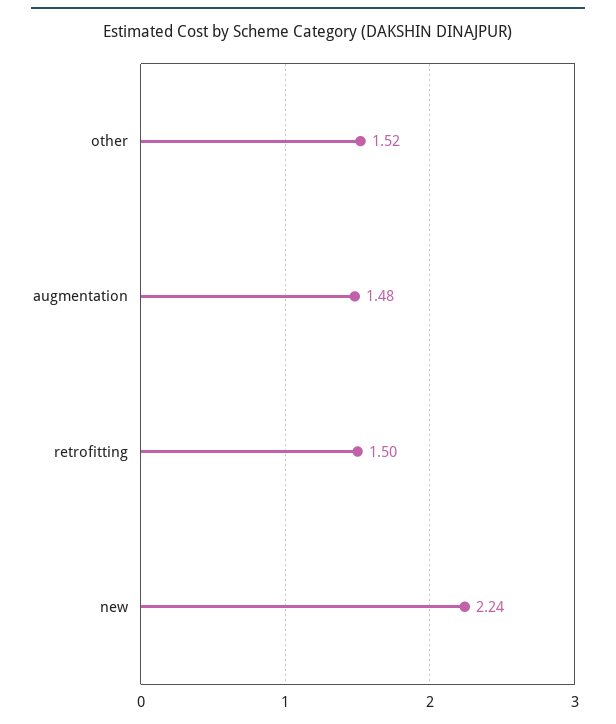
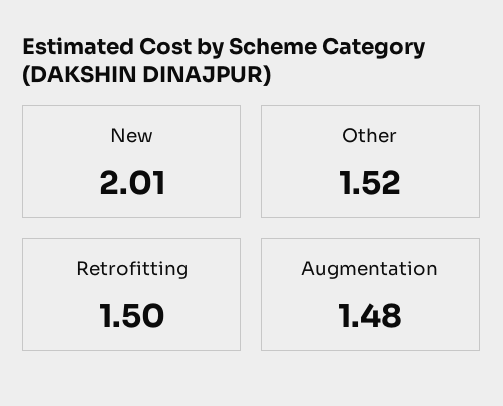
new: 2.24 -> 2.01

